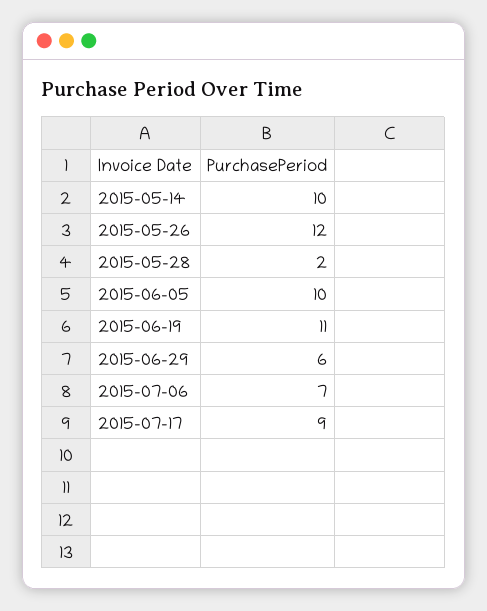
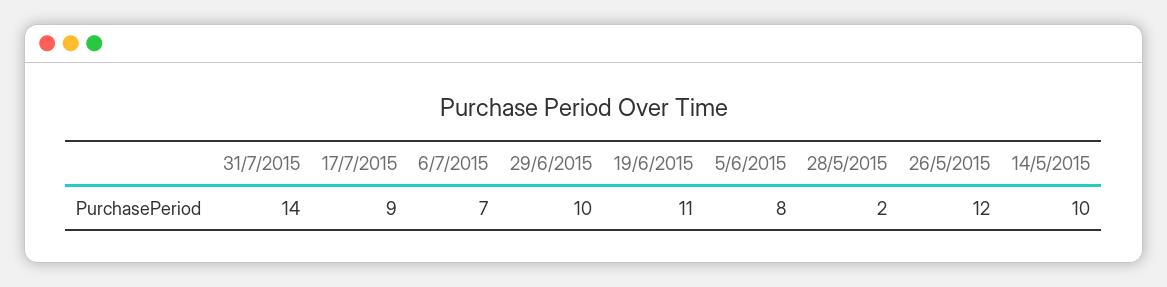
2015-06-05: 10 -> 8
2015-06-29: 6 -> 10
31/7/2015: none -> 14

